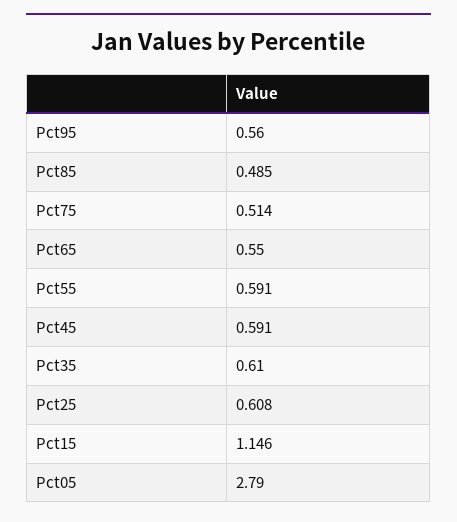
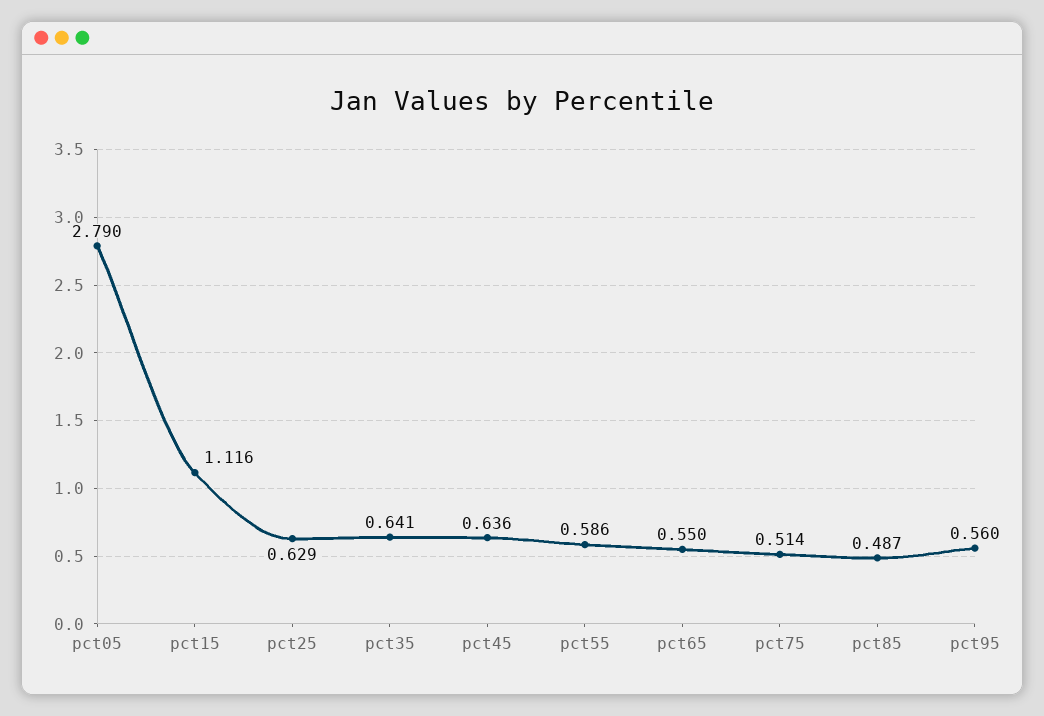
Pct85: 0.485 -> 0.487
Pct55: 0.591 -> 0.586
Pct45: 0.591 -> 0.636
Pct35: 0.61 -> 0.641
Pct25: 0.608 -> 0.629
Pct15: 1.146 -> 1.116

